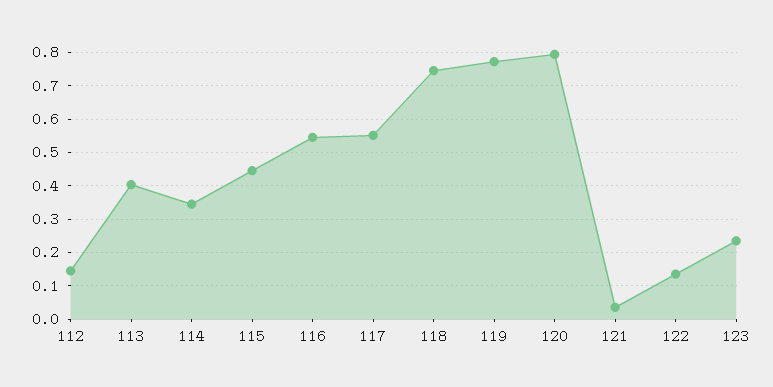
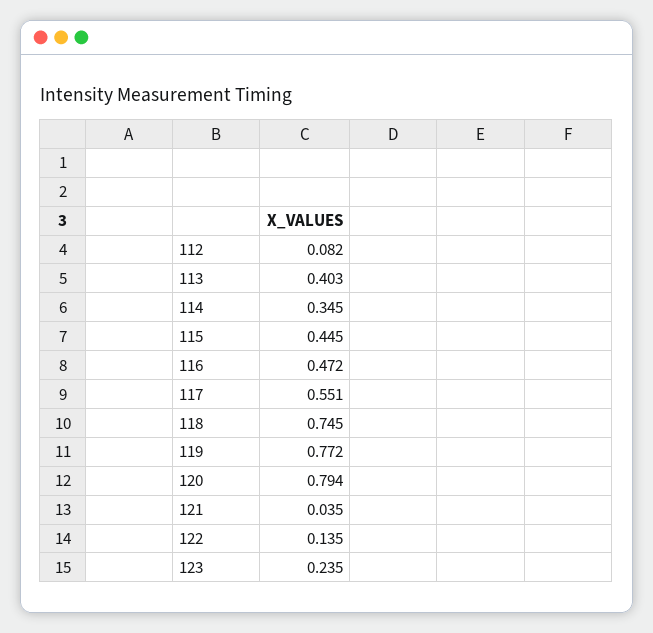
112: 0.14 -> 0.082
116: 0.54 -> 0.472

